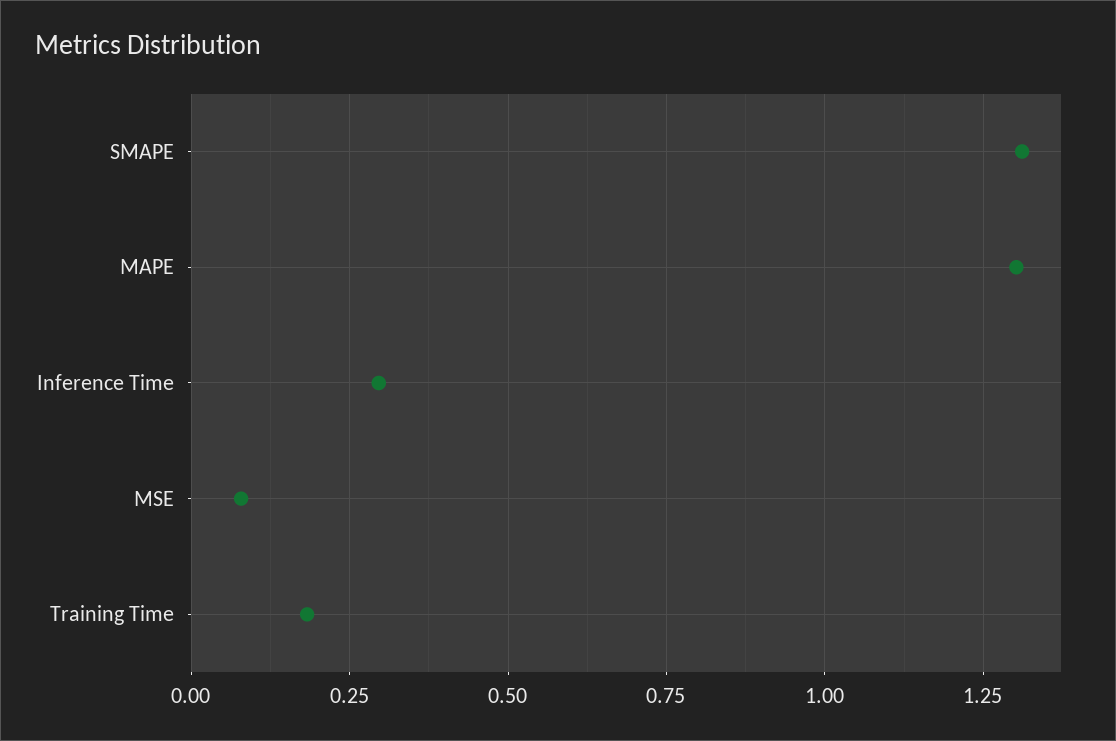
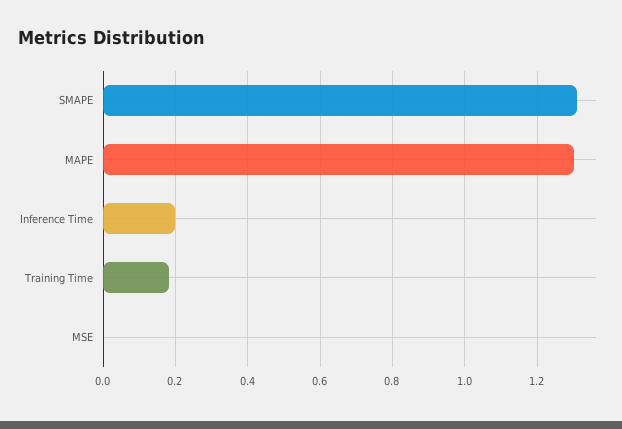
Inference Time: 0.3 -> 0.2
MSE: 0.075 -> 0

